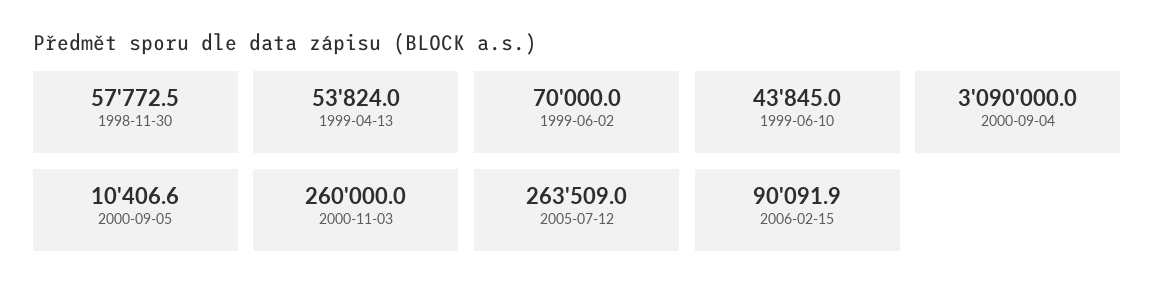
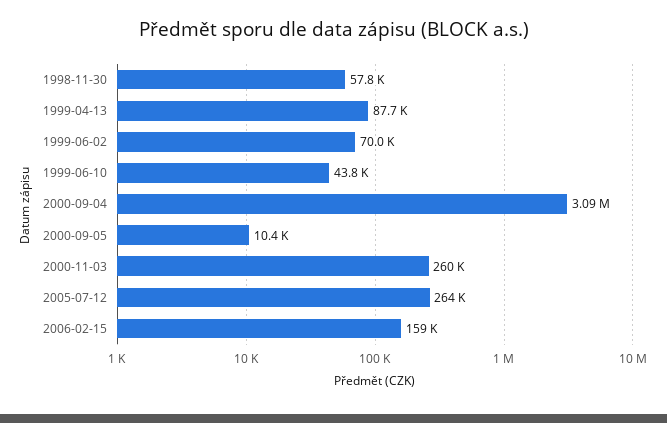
1999-04-13: 53824 -> 87700
2006-02-15: 90091.9 -> 159000

